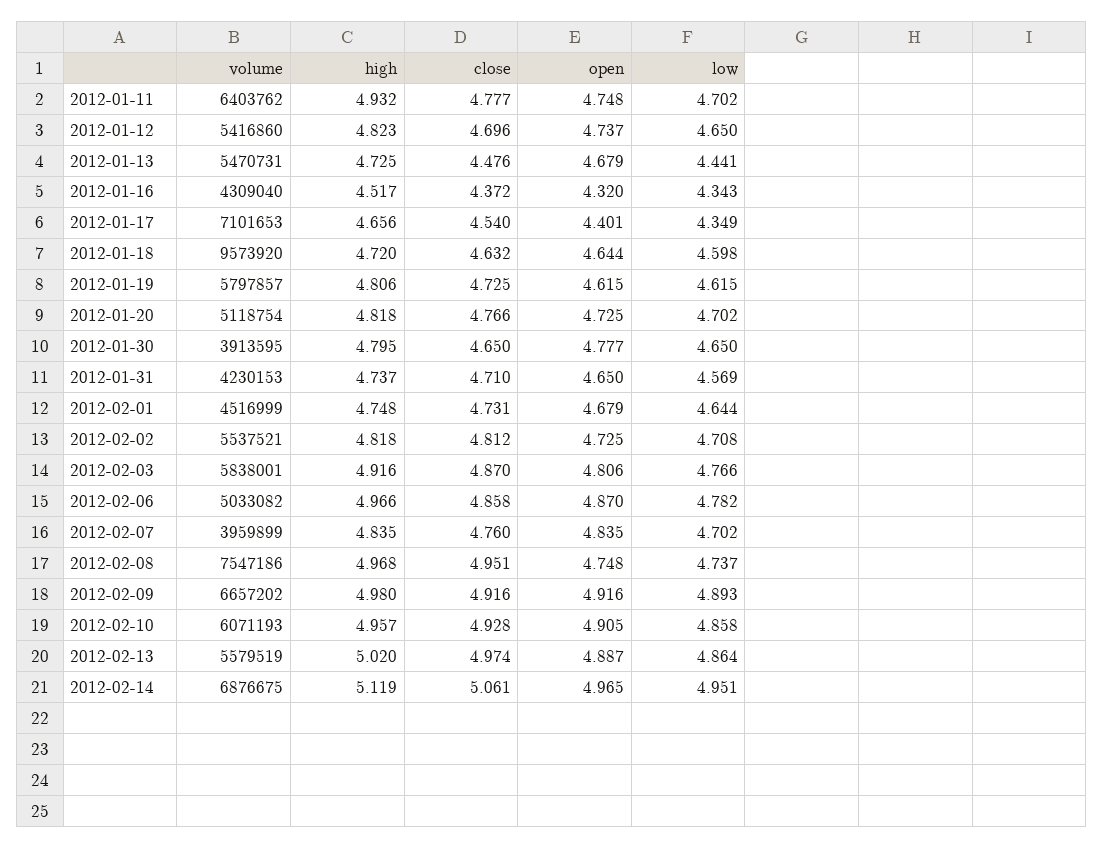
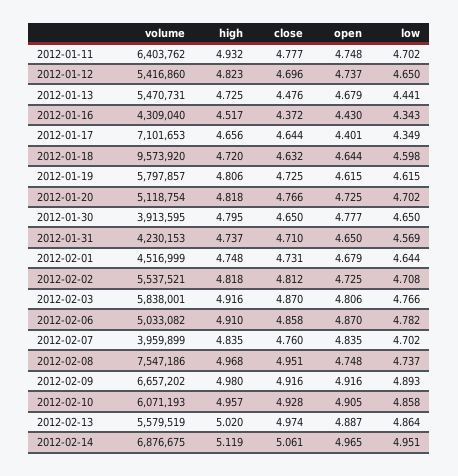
open, 2012-01-16: 4.32 -> 4.43
close, 2012-01-17: 4.54 -> 4.644
high, 2012-02-06: 4.966 -> 4.91

